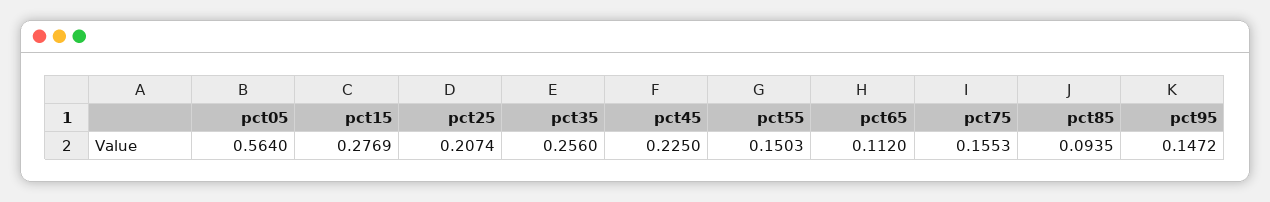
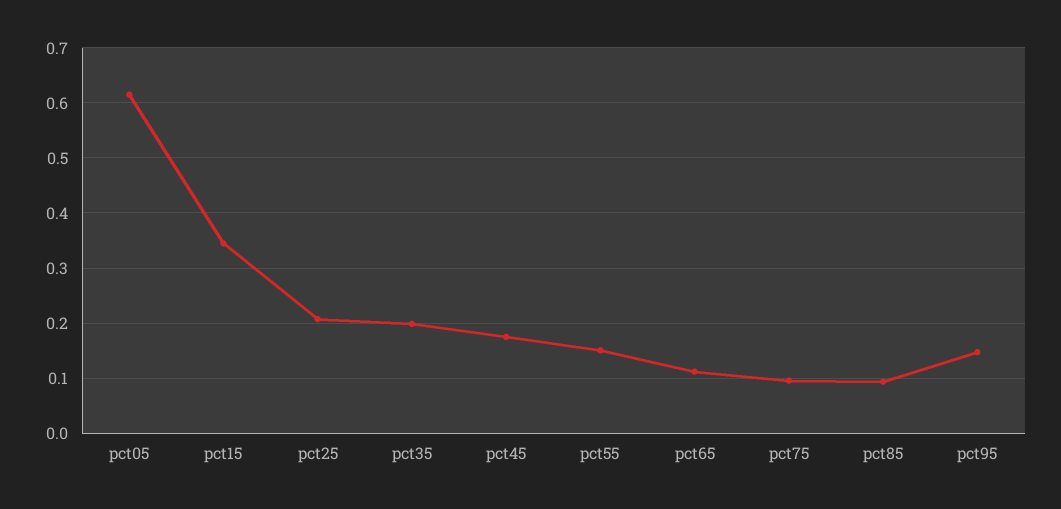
pct05: 0.564 -> 0.62
pct15: 0.2769 -> 0.34
pct35: 0.256 -> 0.2
pct45: 0.225 -> 0.18
pct75: 0.1553 -> 0.1

